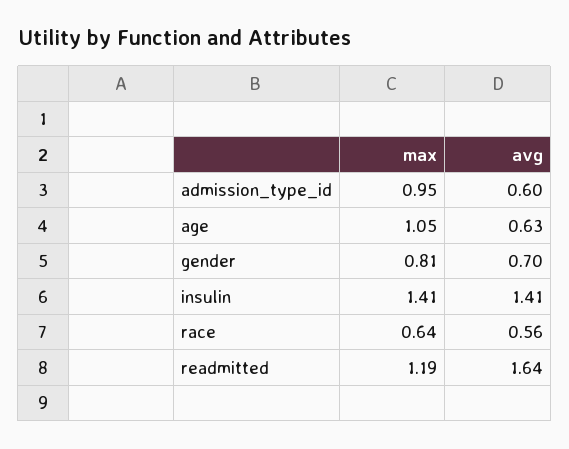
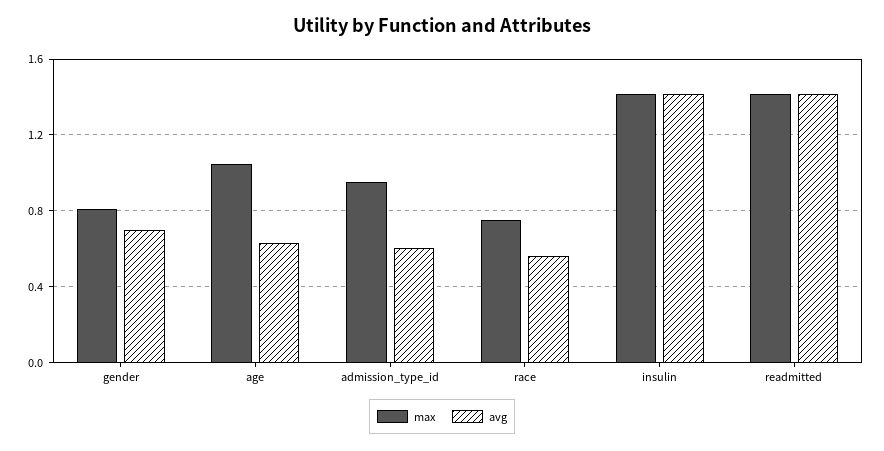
max, race: 0.64 -> 0.75
max, readmitted: 1.19 -> 1.4
avg, readmitted: 1.64 -> 1.4

